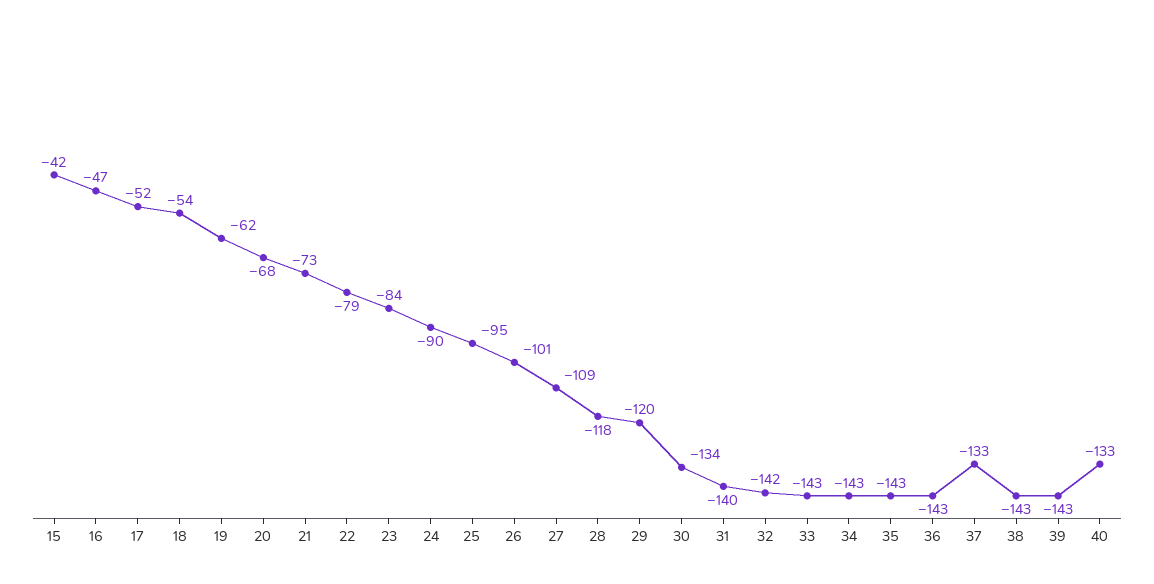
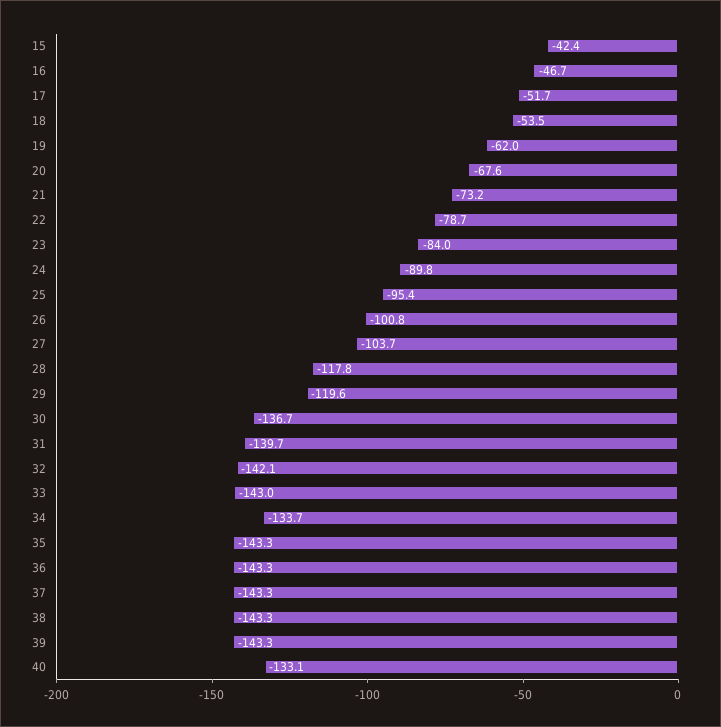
27: -109 -> -103.7
30: -134 -> -136.7
34: -143 -> -133.7
37: -133 -> -143.3

